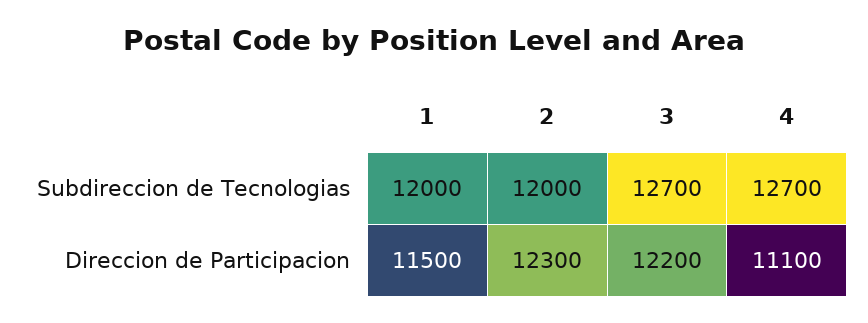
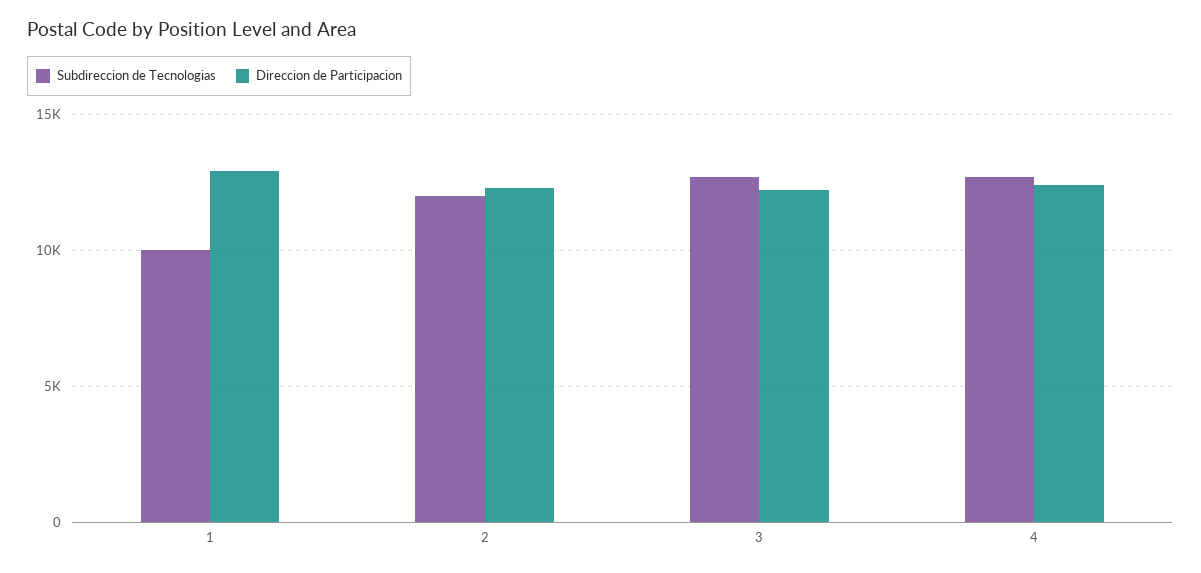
Subdireccion de Tecnologias, 1: 12000 -> 10000
Direccion de Participacion, 1: 11500 -> 13000
Direccion de Participacion, 4: 11100 -> 12500

